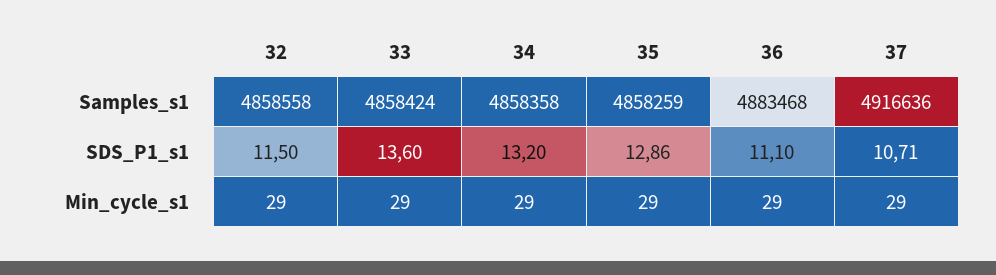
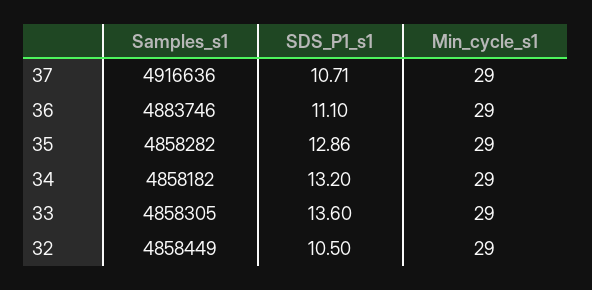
32, Samples_s1: 4858558 -> 4858449
33, Samples_s1: 4858424 -> 4858305
34, Samples_s1: 4858358 -> 4858182
35, Samples_s1: 4858259 -> 4858282
36, Samples_s1: 4883468 -> 4883746
32, SDS_P1_s1: 11.5 -> 10.5

